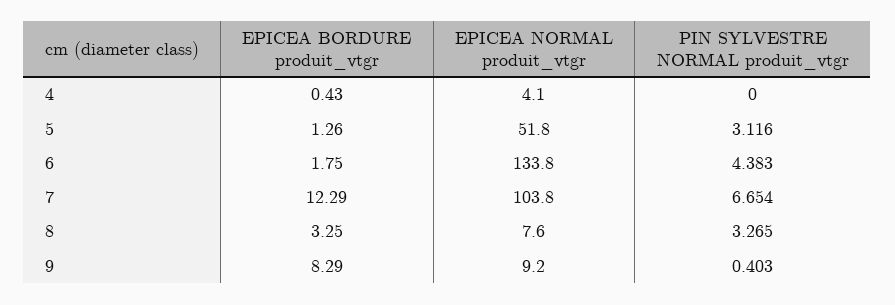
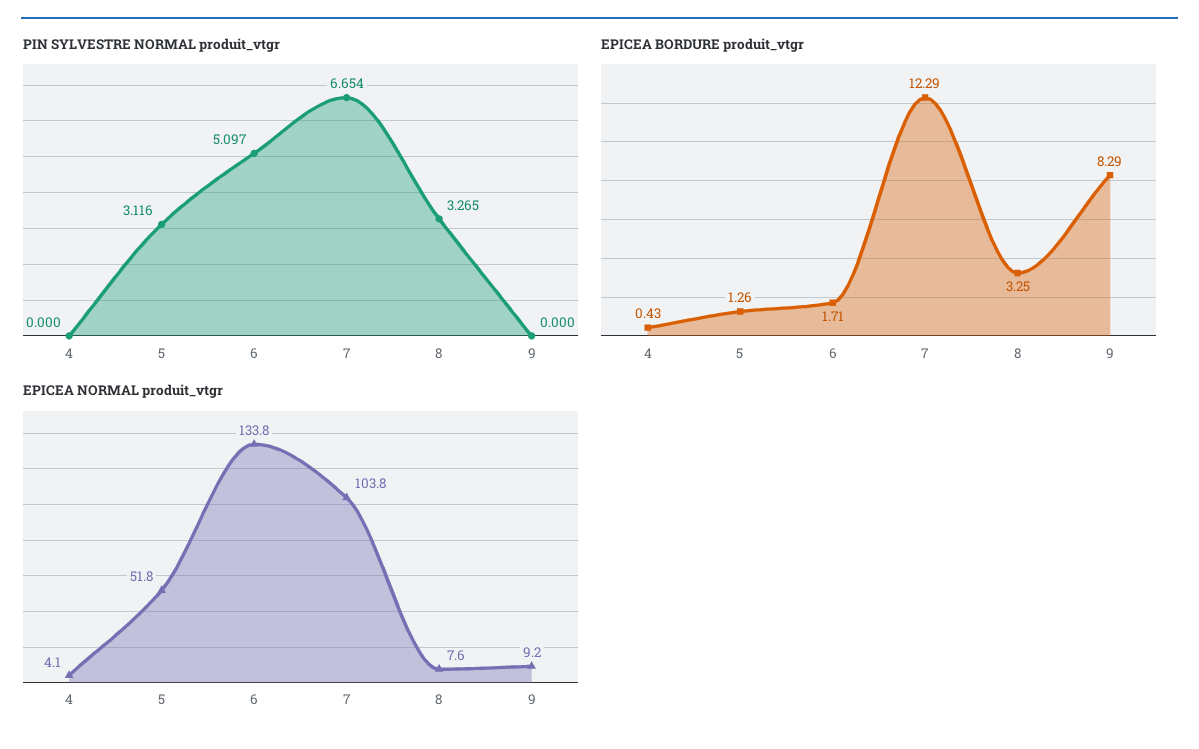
EPICEA BORDURE produit_vtgr, 6: 1.75 -> 1.71
PIN SYLVESTRE NORMAL produit_vtgr, 6: 4.383 -> 5.097
PIN SYLVESTRE NORMAL produit_vtgr, 9: 0.403 -> 0

